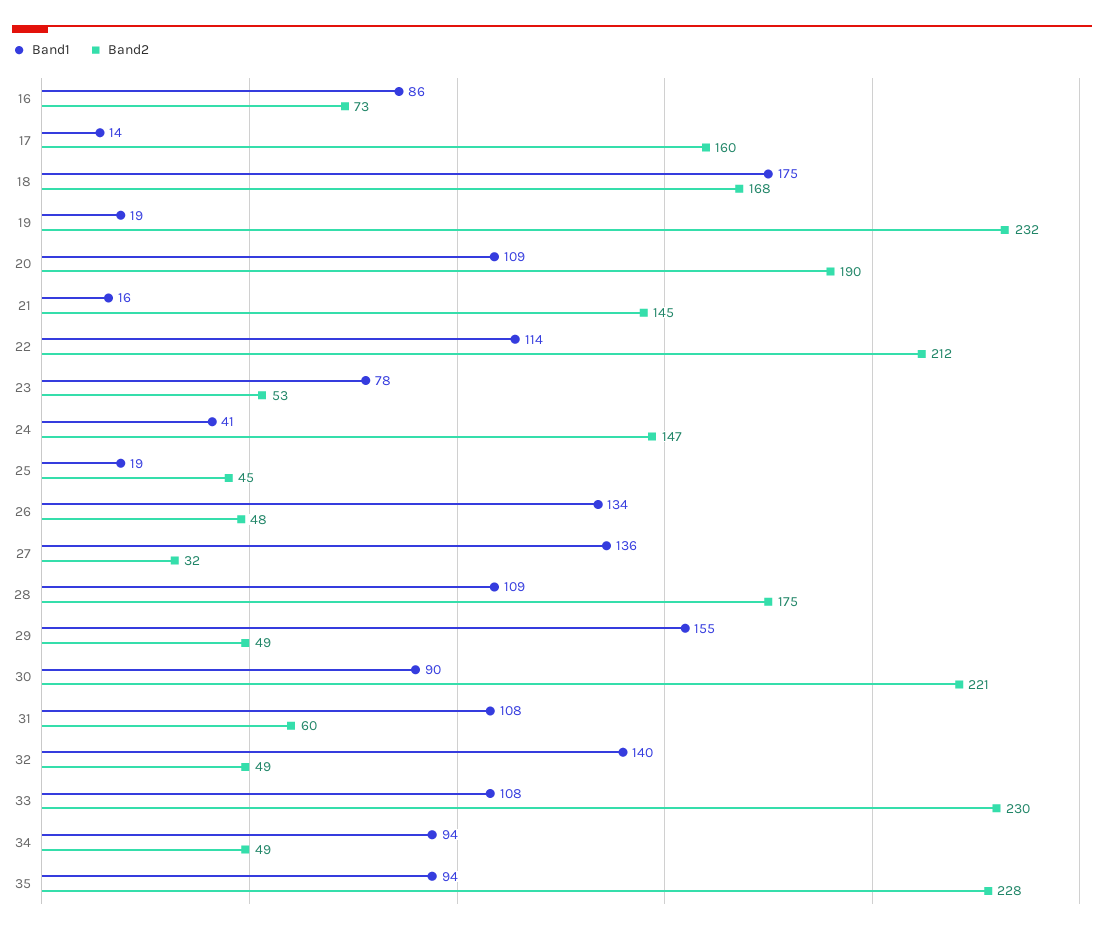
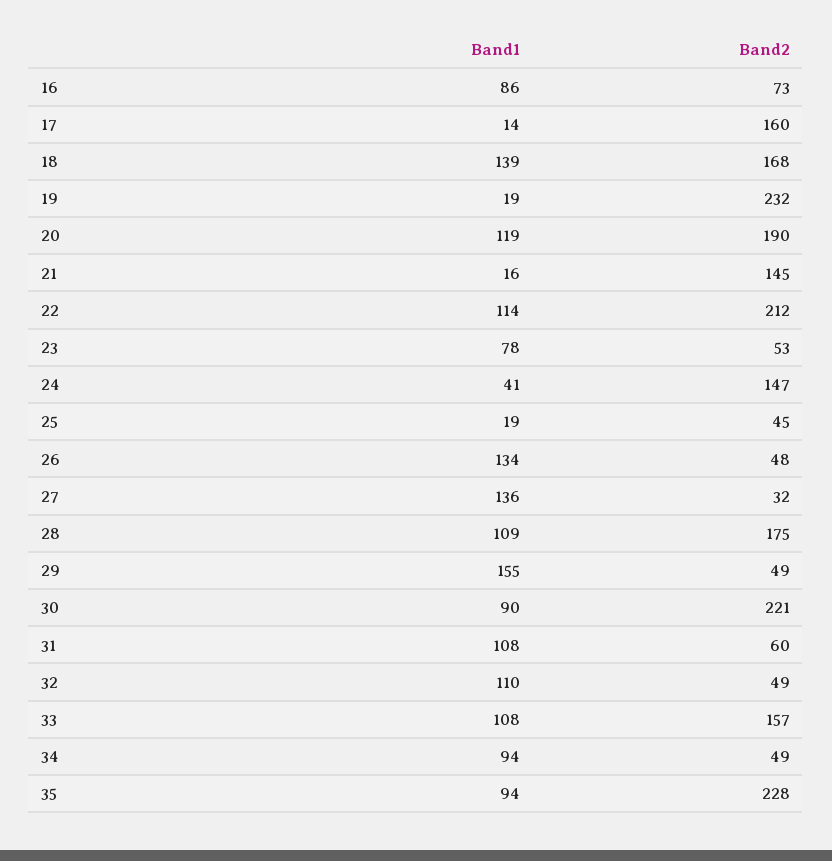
Band1, 18: 175 -> 139
Band1, 20: 109 -> 119
Band1, 32: 140 -> 110
Band2, 33: 230 -> 157

